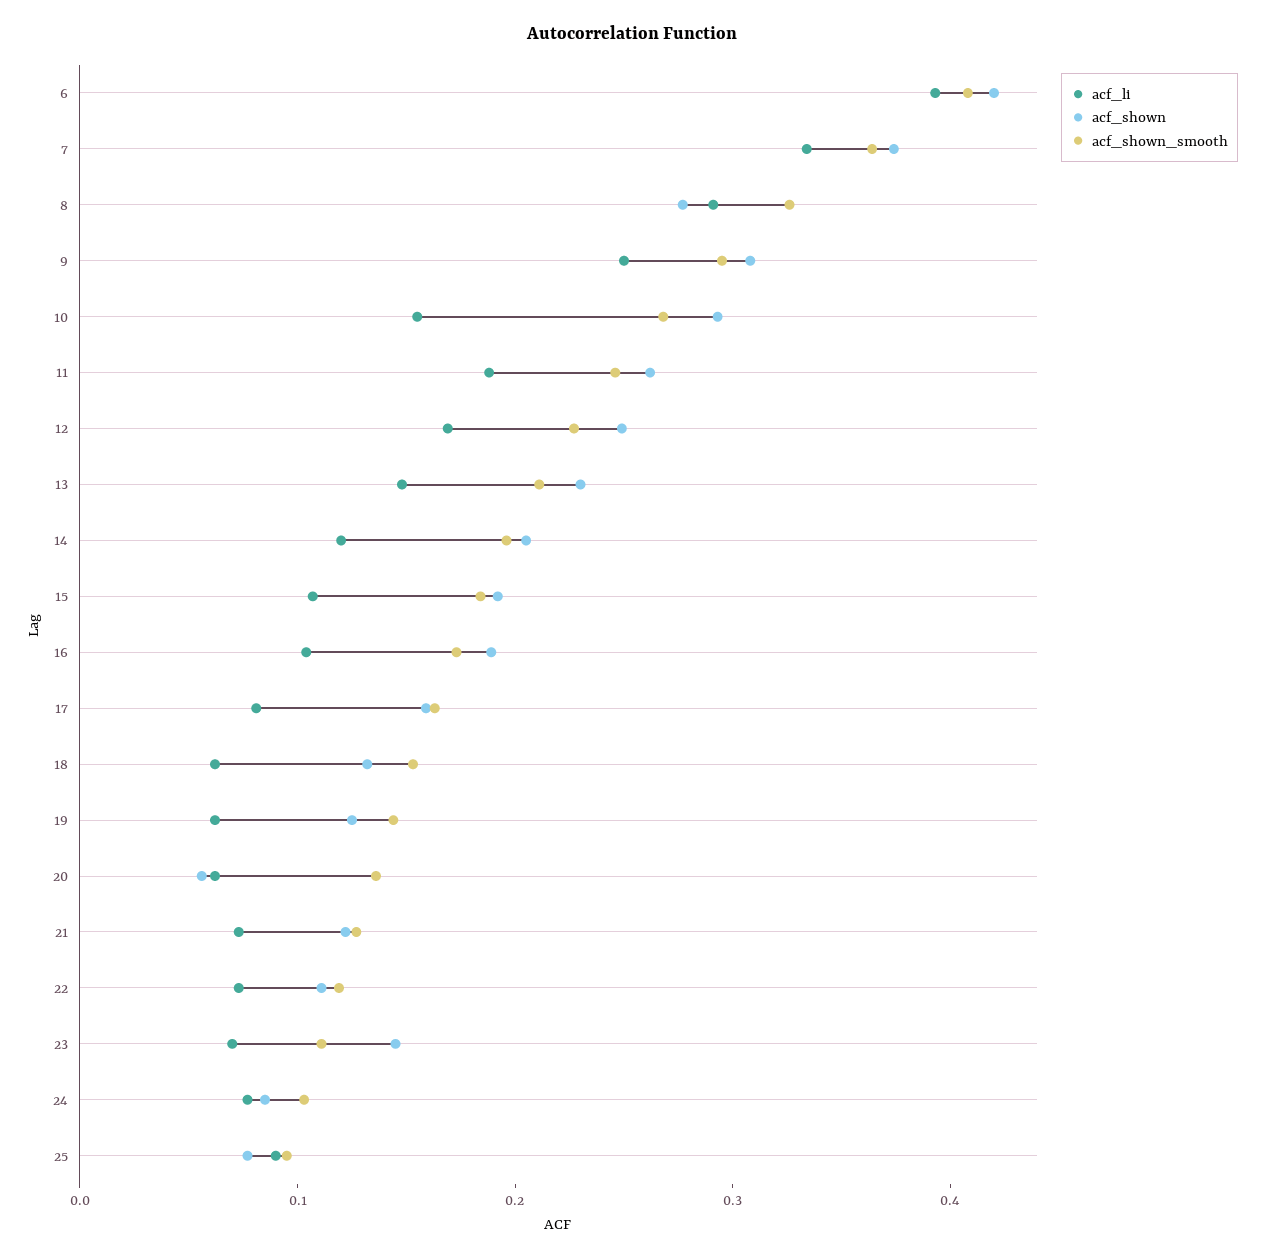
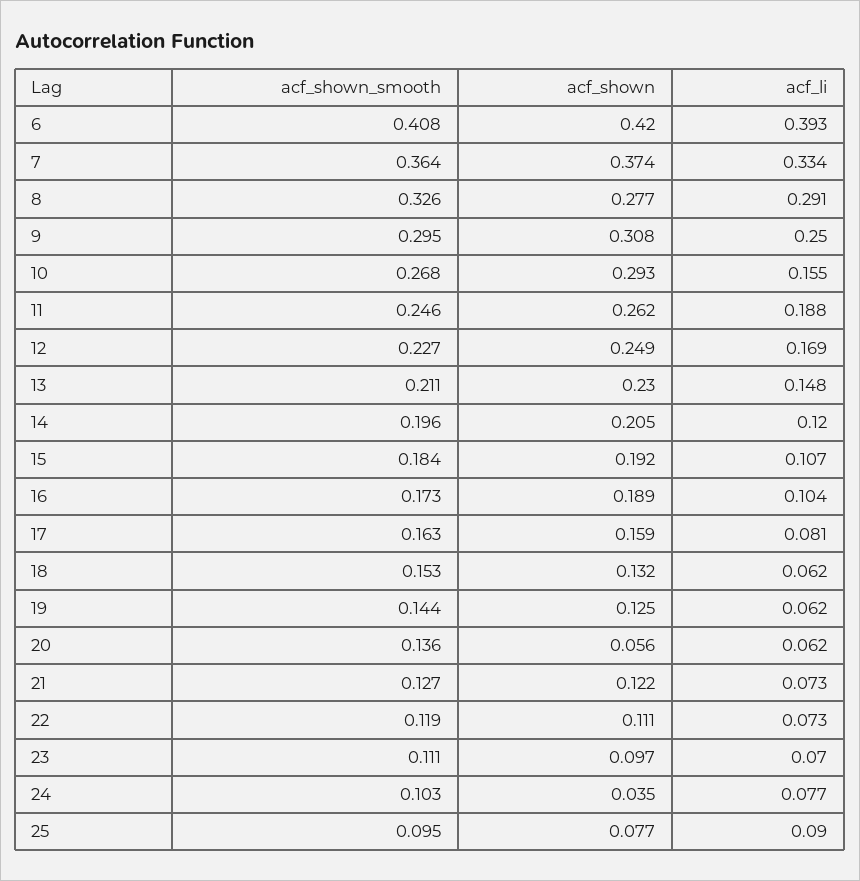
acf_shown, 23: 0.14 -> 0.097
acf_shown, 24: 0.08 -> 0.035

